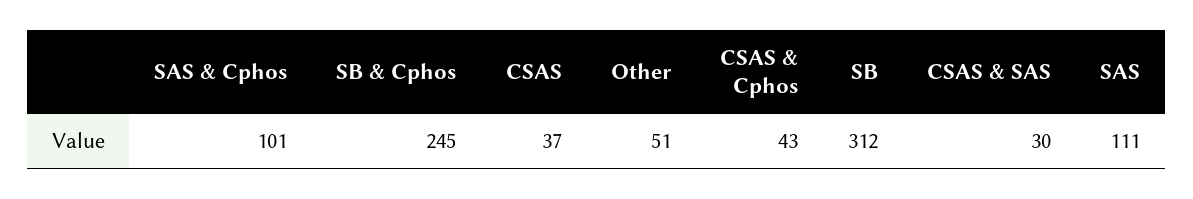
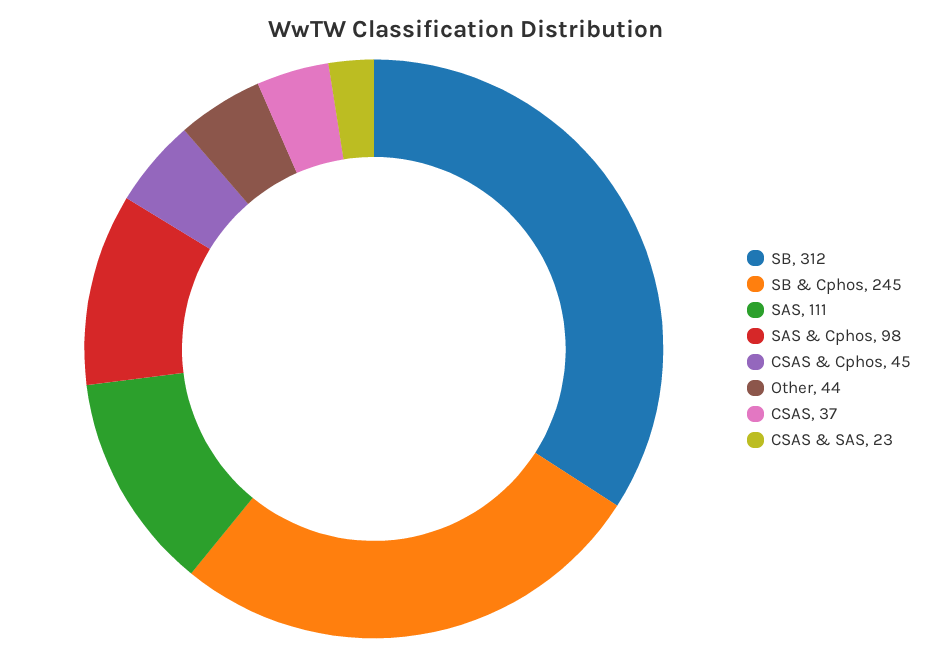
SAS & Cphos: 101 -> 98
Other: 51 -> 44
CSAS & Cphos: 43 -> 45
CSAS & SAS: 30 -> 23

